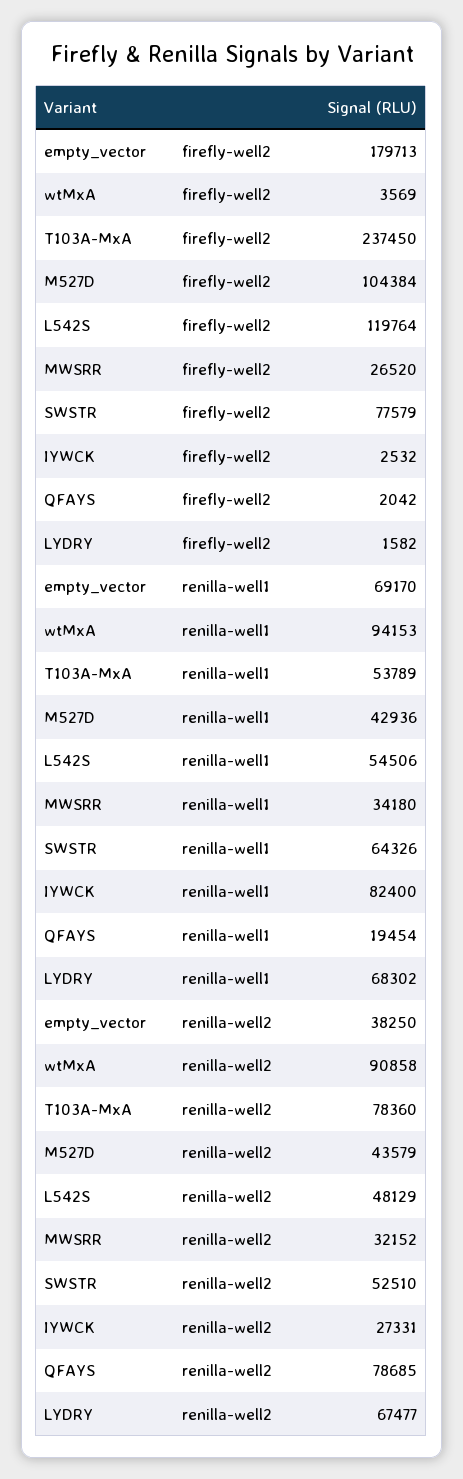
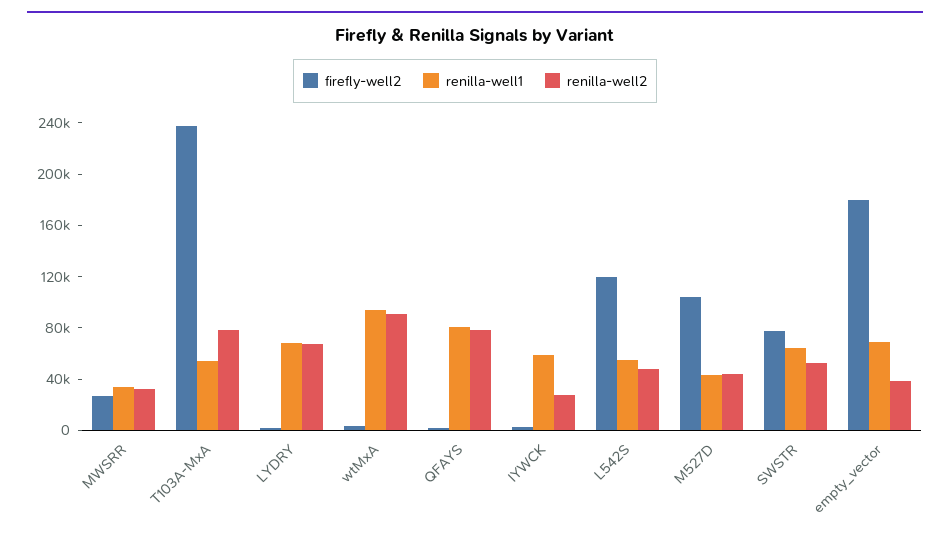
renilla-well1, IYWCK: 82400 -> 60000
renilla-well1, QFAYS: 19454 -> 80000

